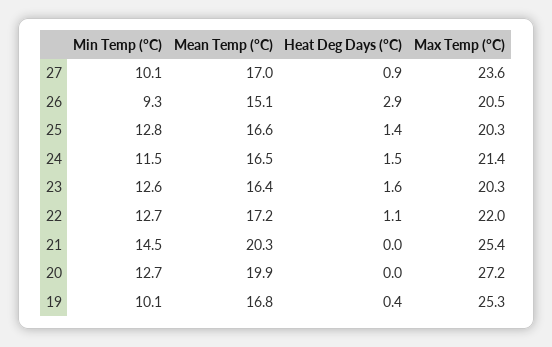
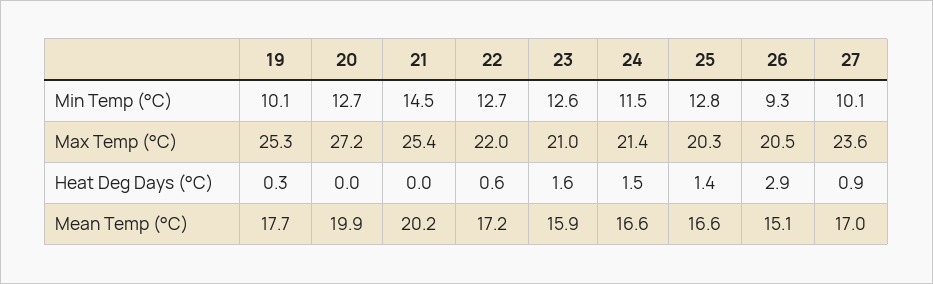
Mean Temp (°C), 24: 16.5 -> 16.6
Mean Temp (°C), 23: 16.4 -> 15.9
Max Temp (°C), 23: 20.3 -> 21
Heat Deg Days (°C), 22: 1.1 -> 0.6
Mean Temp (°C), 21: 20.3 -> 20.2
Mean Temp (°C), 19: 16.8 -> 17.7
Heat Deg Days (°C), 19: 0.4 -> 0.3

